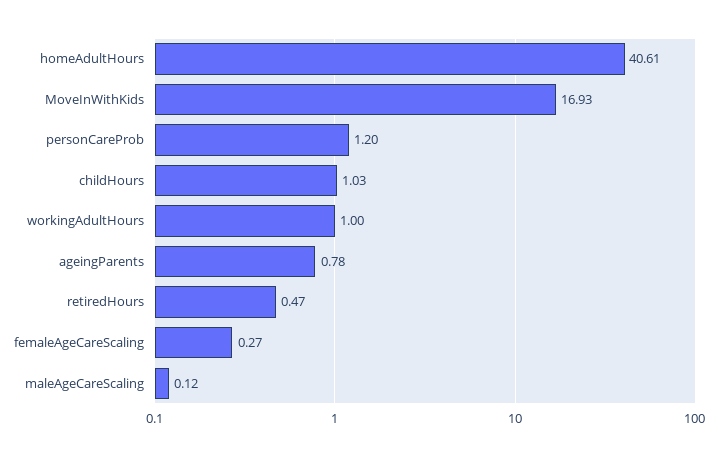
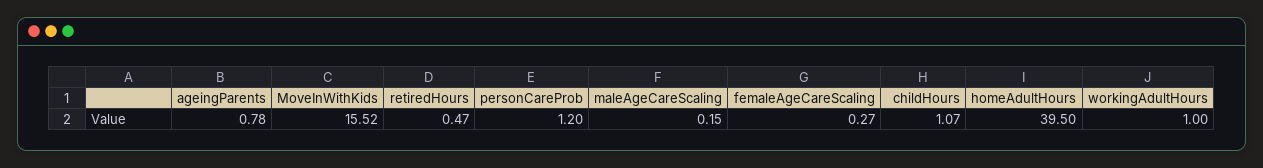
homeAdultHours: 40.61 -> 39.5
MoveInWithKids: 16.93 -> 15.52
childHours: 1.03 -> 1.07
maleAgeCareScaling: 0.12 -> 0.15

